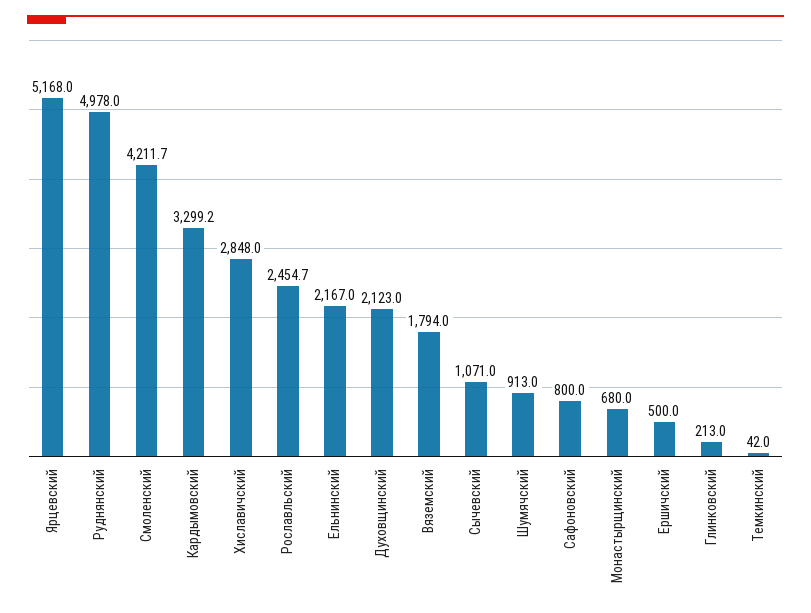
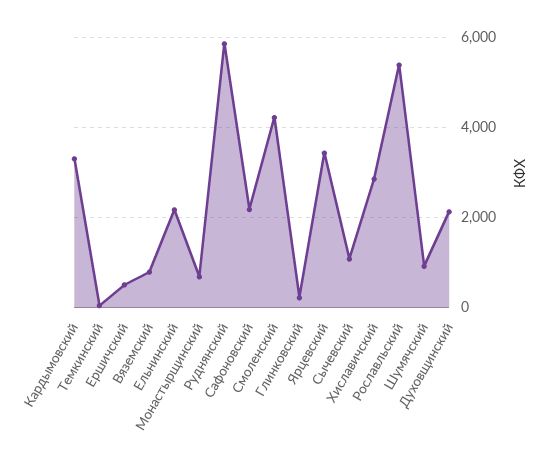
Ярцевский: 5168 -> 3400
Руднянский: 4978 -> 5800
Рославльский: 2454.7 -> 5400
Вяземский: 1794 -> 800
Сафоновский: 800 -> 2200

